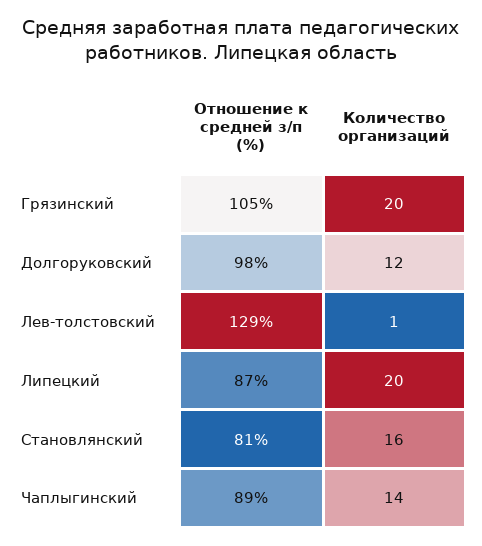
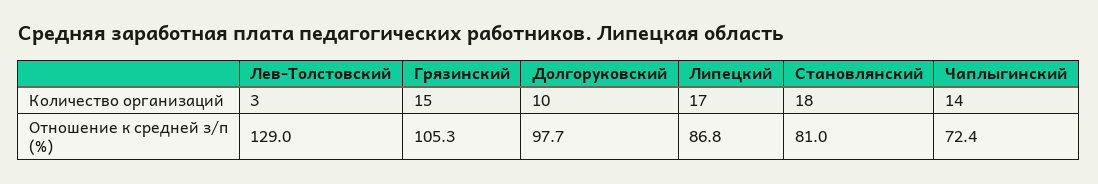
Количество организаций, Грязинский: 20 -> 15
Количество организаций, Долгоруковский: 12 -> 10
Количество организаций, Лев-толстовский: 1 -> 3
Количество организаций, Липецкий: 20 -> 17
Количество организаций, Становлянский: 16 -> 18
Отношение к средней з/п (%), Чаплыгинский: 89 -> 72.4

